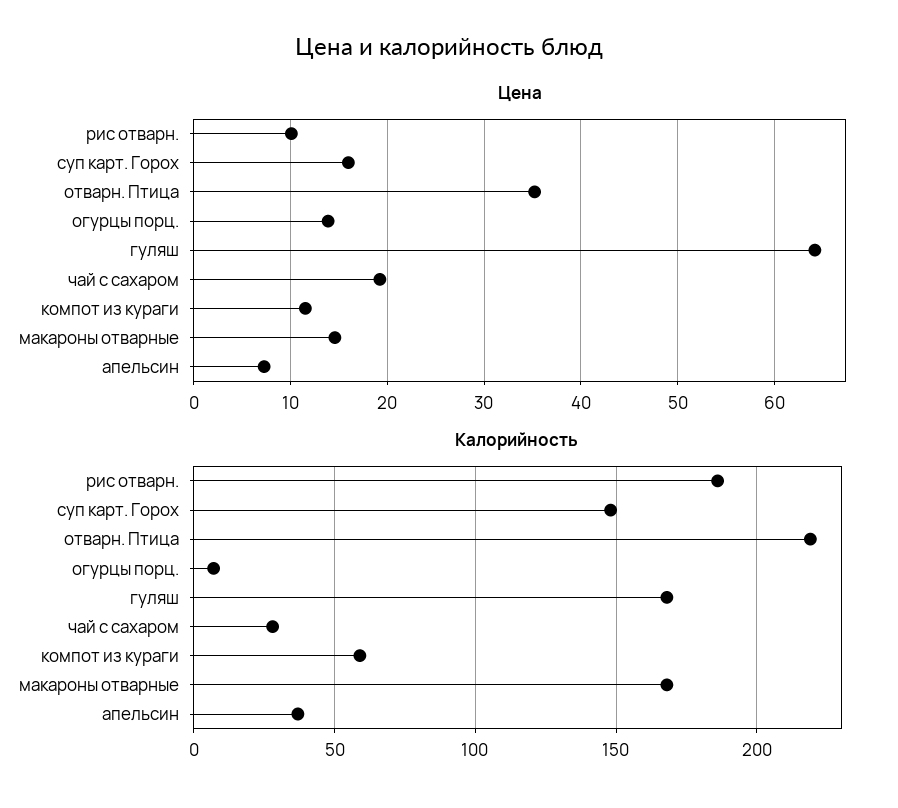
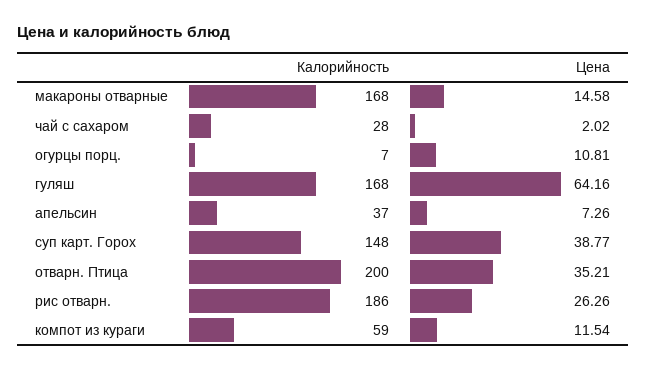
Цена, рис отварн.: 10 -> 26.26
Цена, суп карт. Горох: 16 -> 38.77
Цена, огурцы порц.: 14 -> 10.81
Цена, чай с сахаром: 19 -> 2.02
Калорийность, отварн. Птица: 220 -> 200

